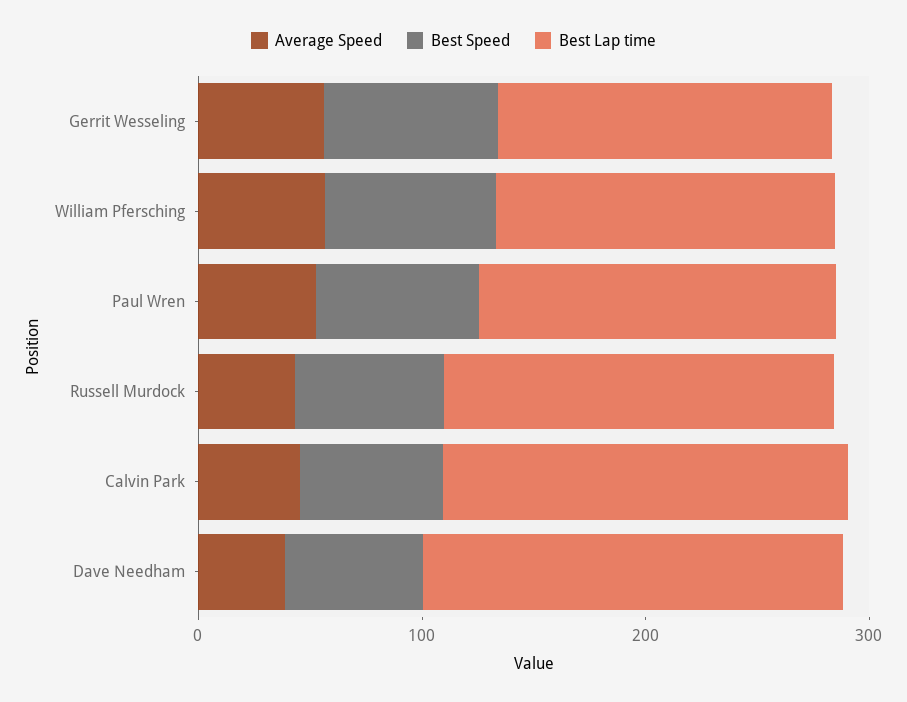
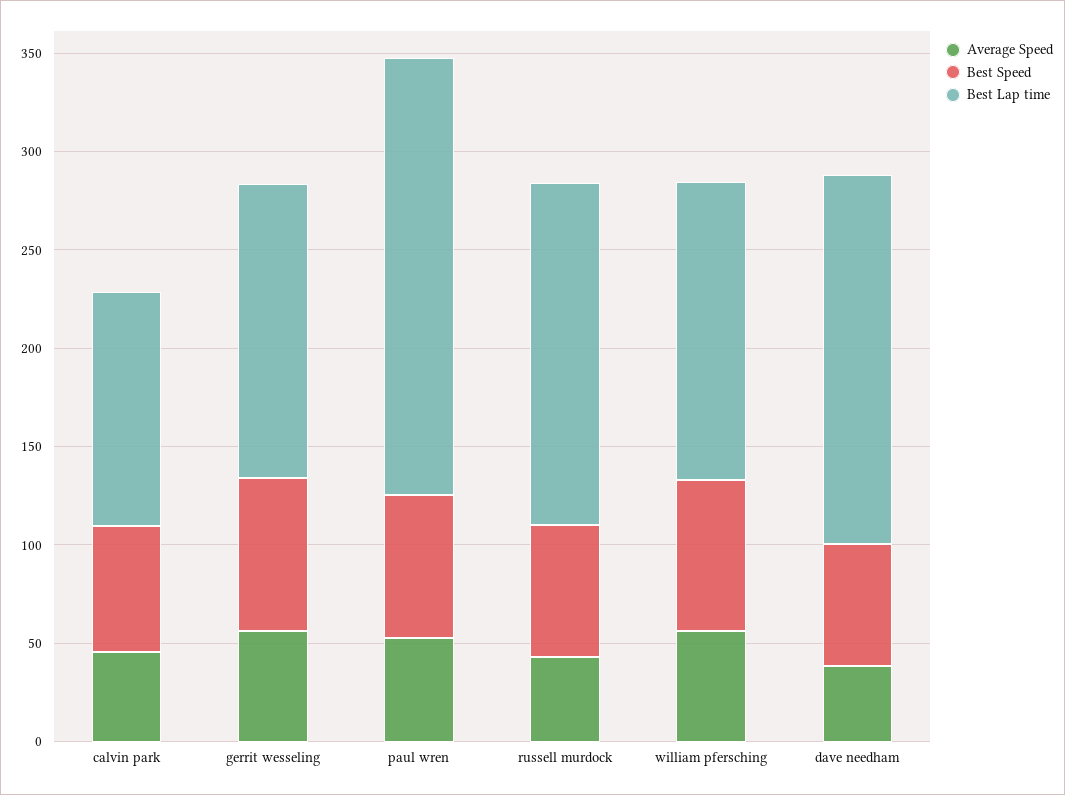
Best Lap time, Paul Wren: 160 -> 220
Best Lap time, Calvin Park: 180 -> 120

